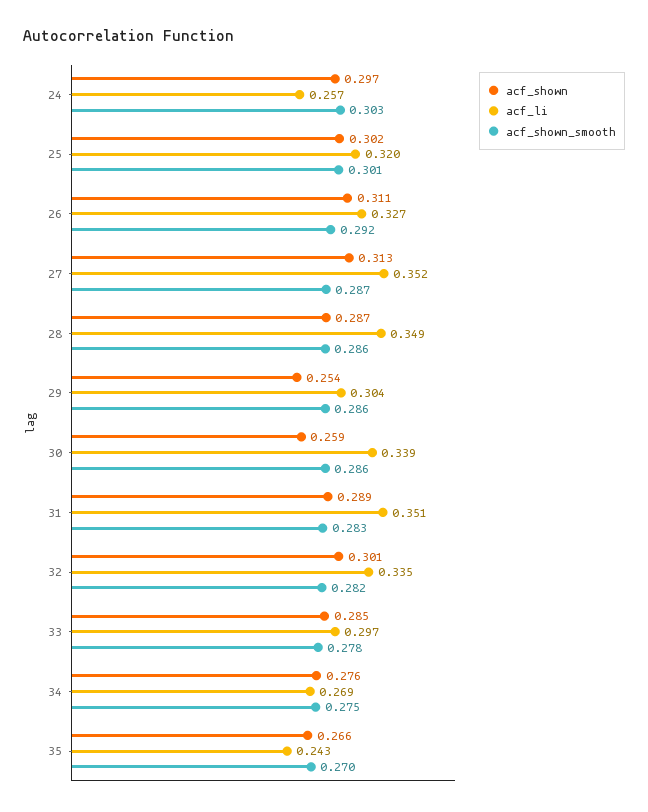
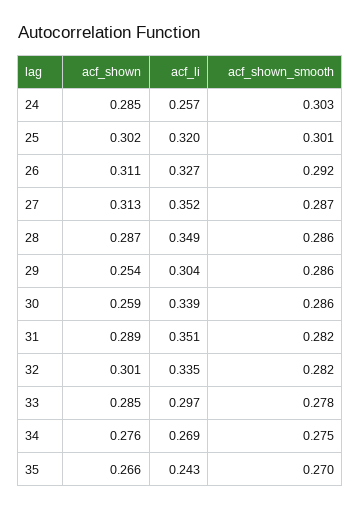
acf_shown, 24: 0.297 -> 0.285
acf_shown_smooth, 31: 0.283 -> 0.282

